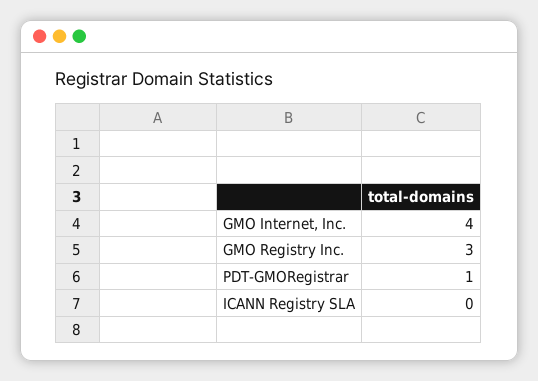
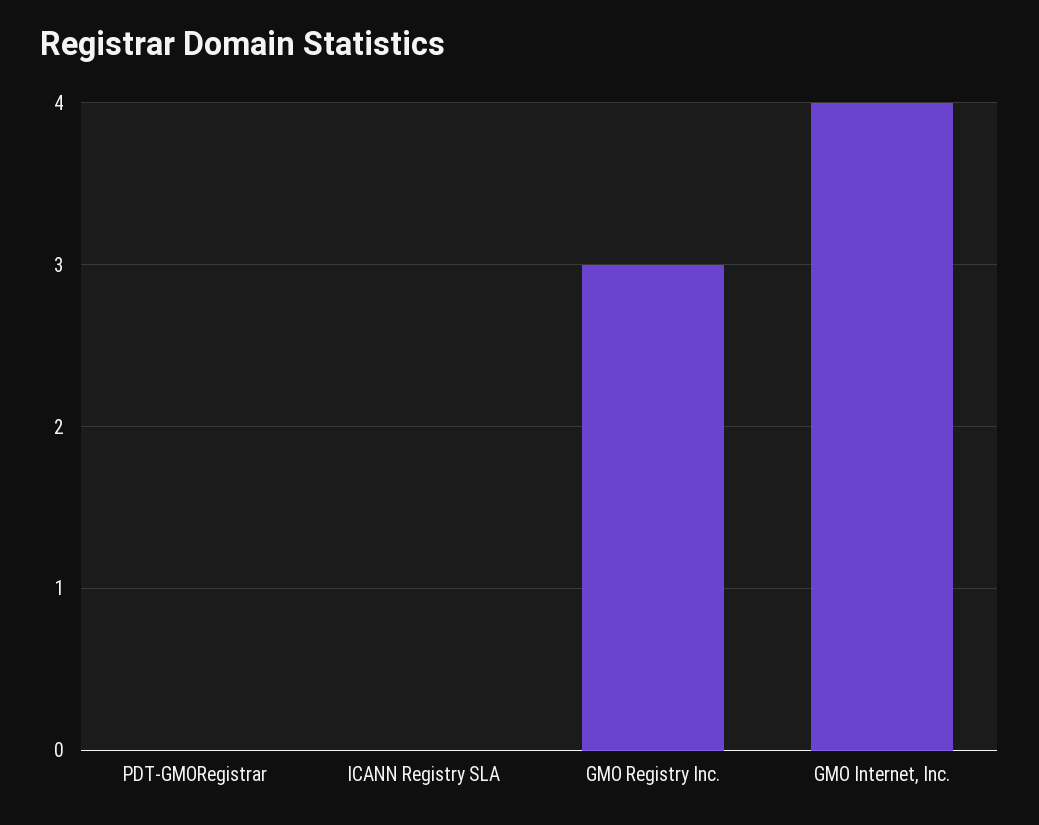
PDT-GMORegistrar: 1 -> 0

